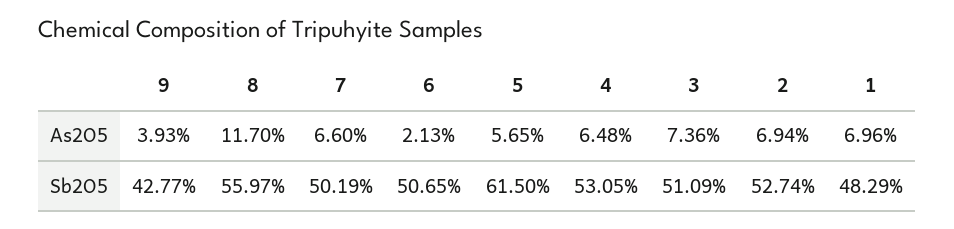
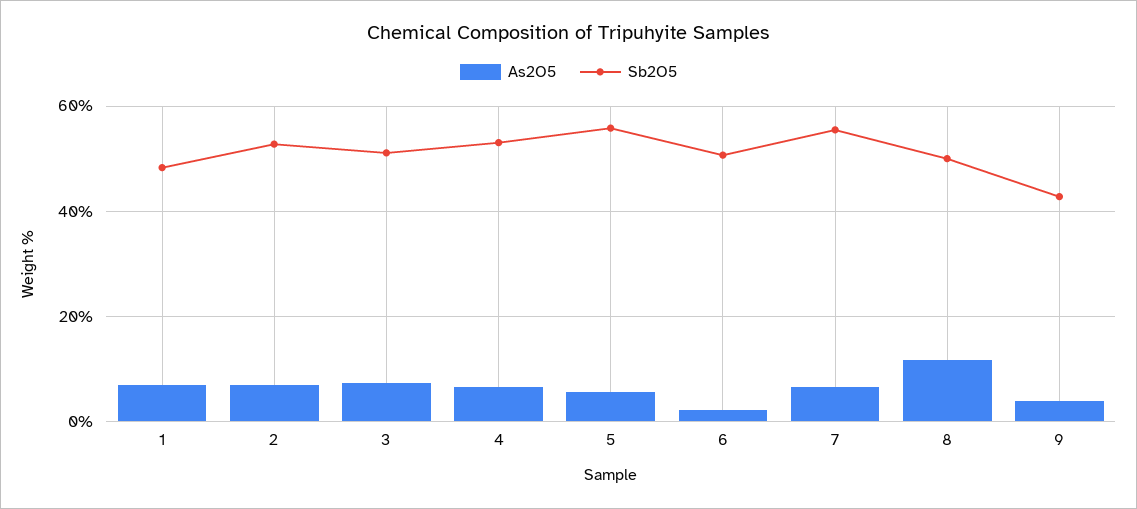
Sb2O5, 8: 55.97 -> 50
Sb2O5, 7: 50.19 -> 56
Sb2O5, 5: 61.5 -> 56

